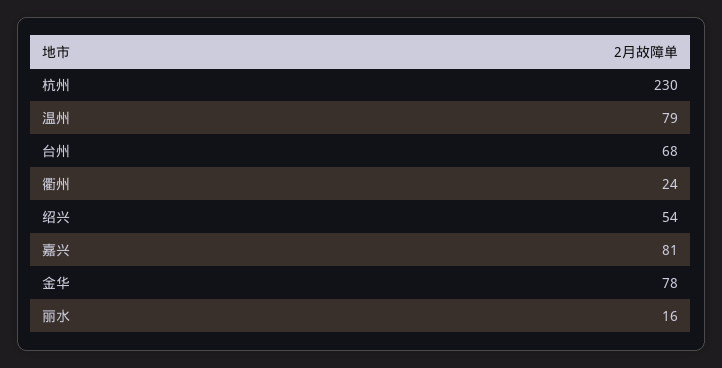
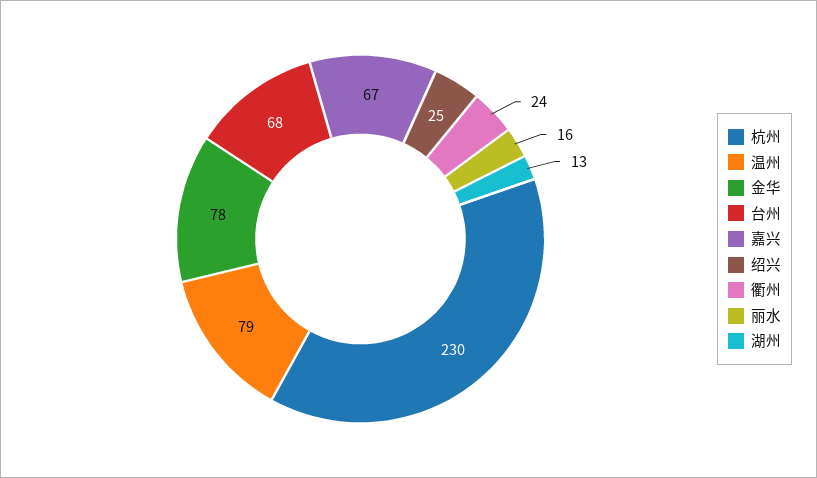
绍兴: 54 -> 25
嘉兴: 81 -> 67
湖州: none -> 13

